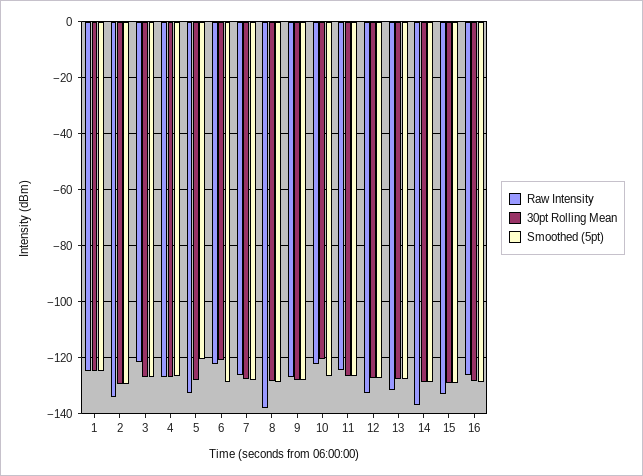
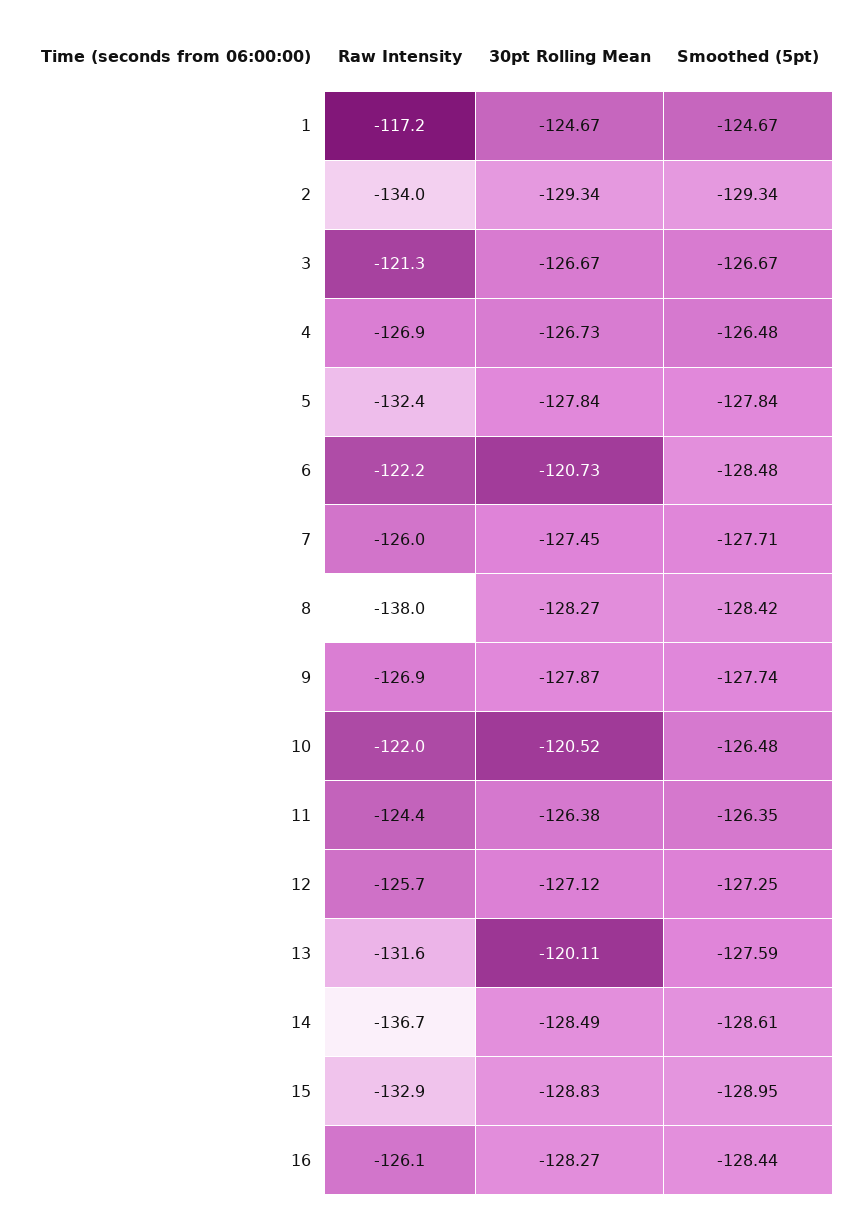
Raw Intensity, 1: -125 -> -117.2
Smoothed (5pt), 5: -120 -> -127.84
Raw Intensity, 12: -132.5 -> -125.7
30pt Rolling Mean, 13: -127.5 -> -120.11

